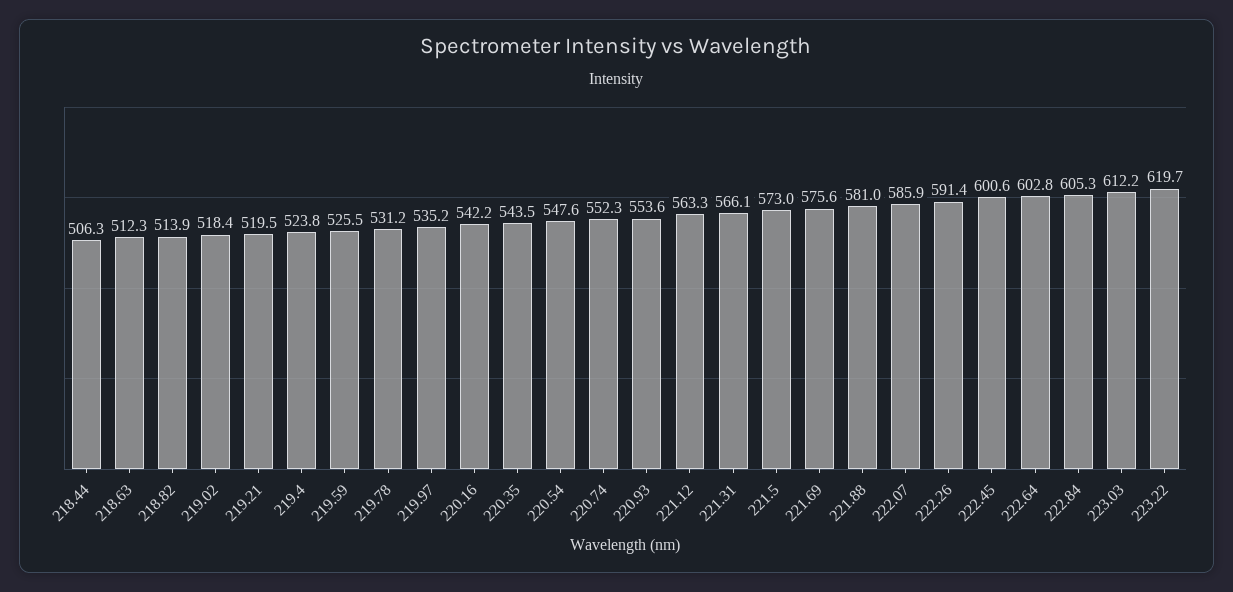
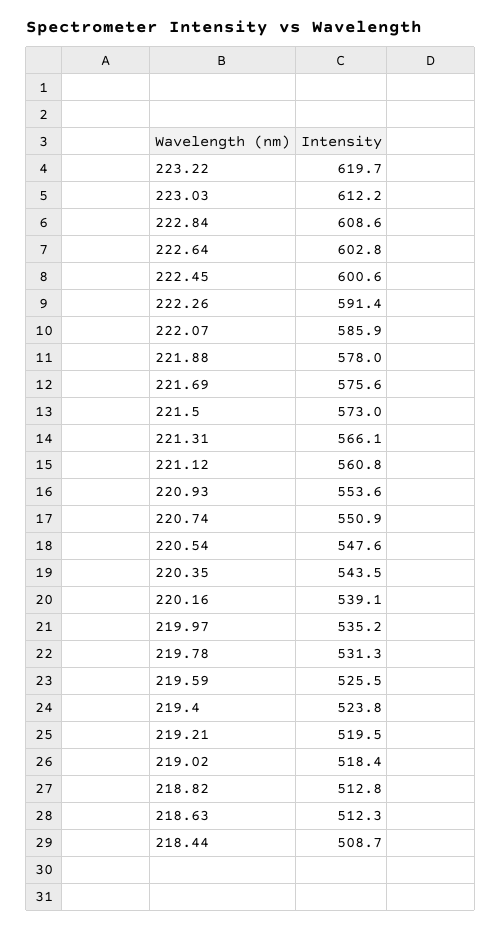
218.44: 506.3 -> 508.7
218.82: 513.9 -> 512.8
219.78: 531.2 -> 531.3
220.16: 542.2 -> 539.1
220.74: 552.3 -> 550.9
221.12: 563.3 -> 560.8
221.88: 581 -> 578
222.84: 605.3 -> 608.6

